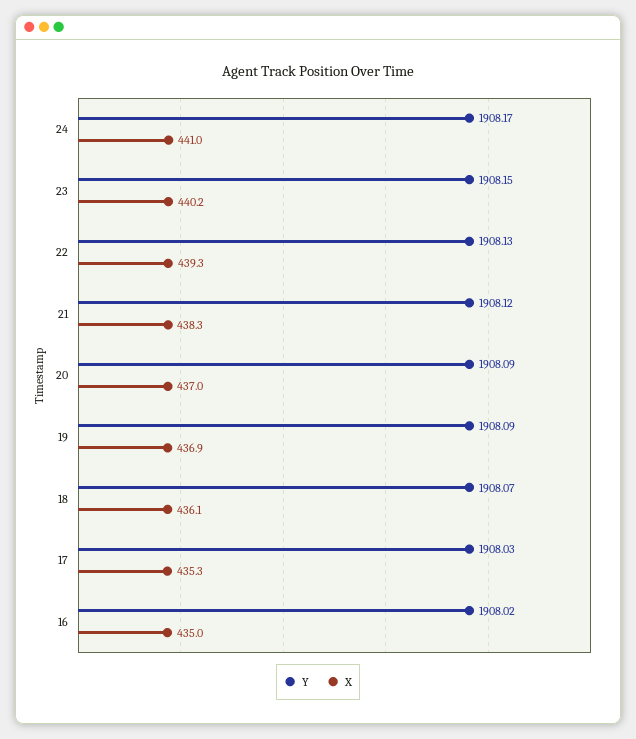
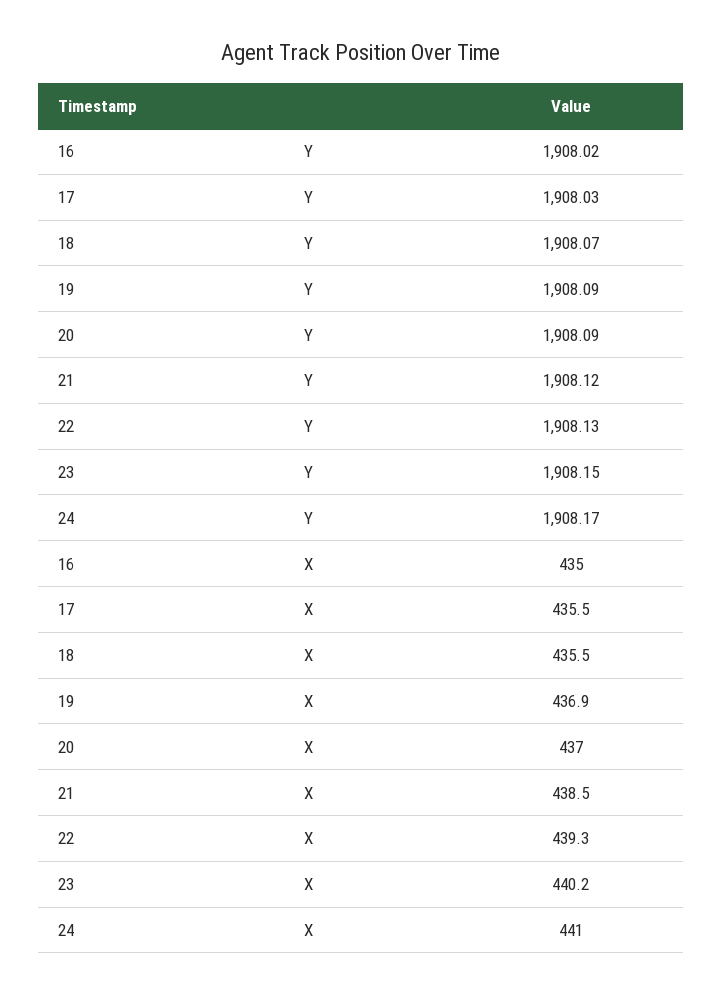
X, 21: 438.3 -> 438.5
X, 18: 436.1 -> 435.5
X, 17: 435.3 -> 435.5

